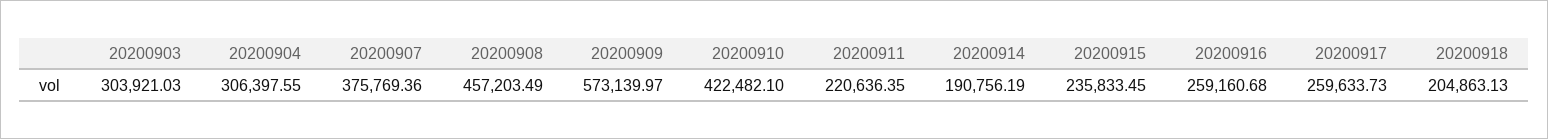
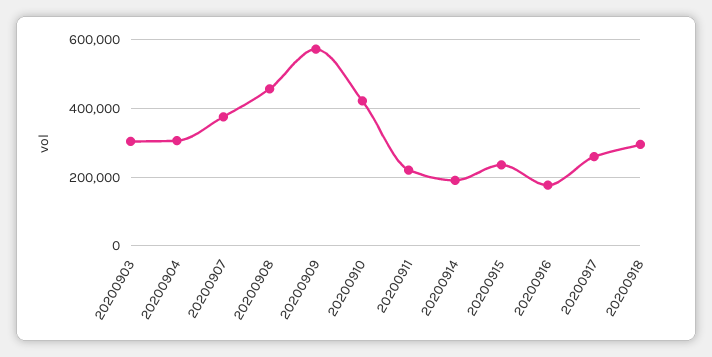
20200916: 259160.68 -> 180000
20200918: 204863.13 -> 300000

